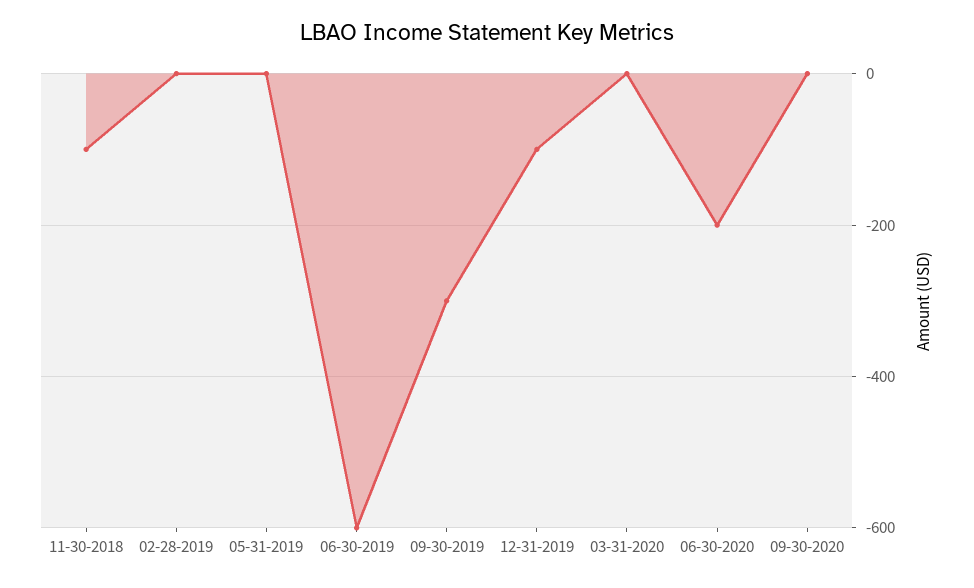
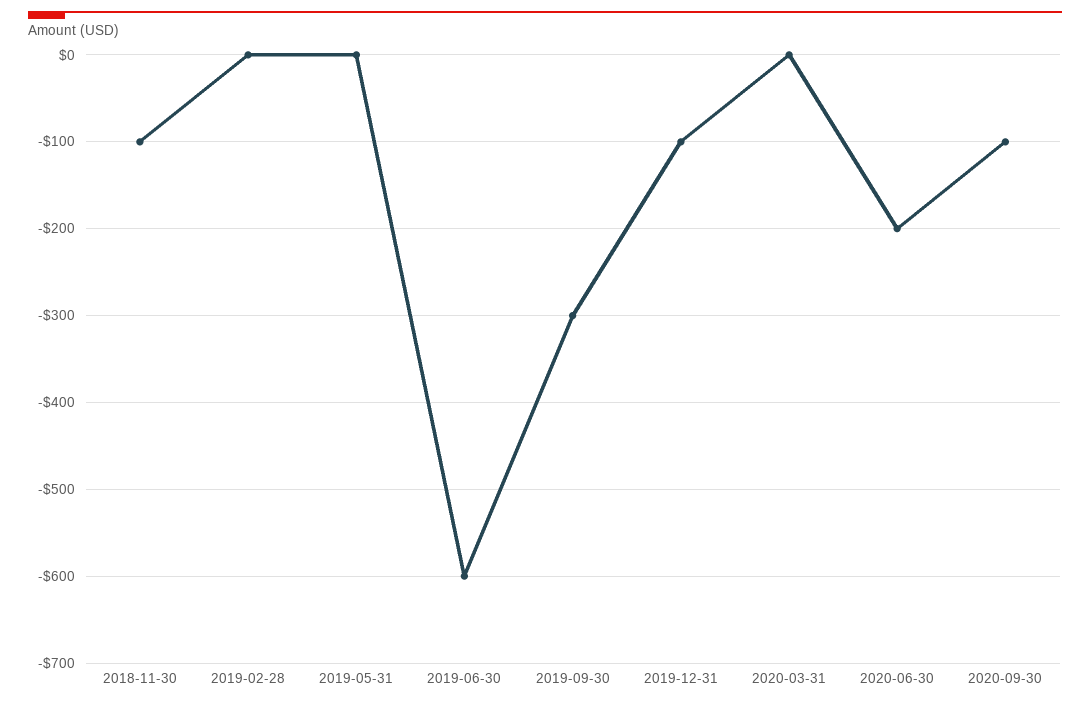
09-30-2020: 0 -> -100

